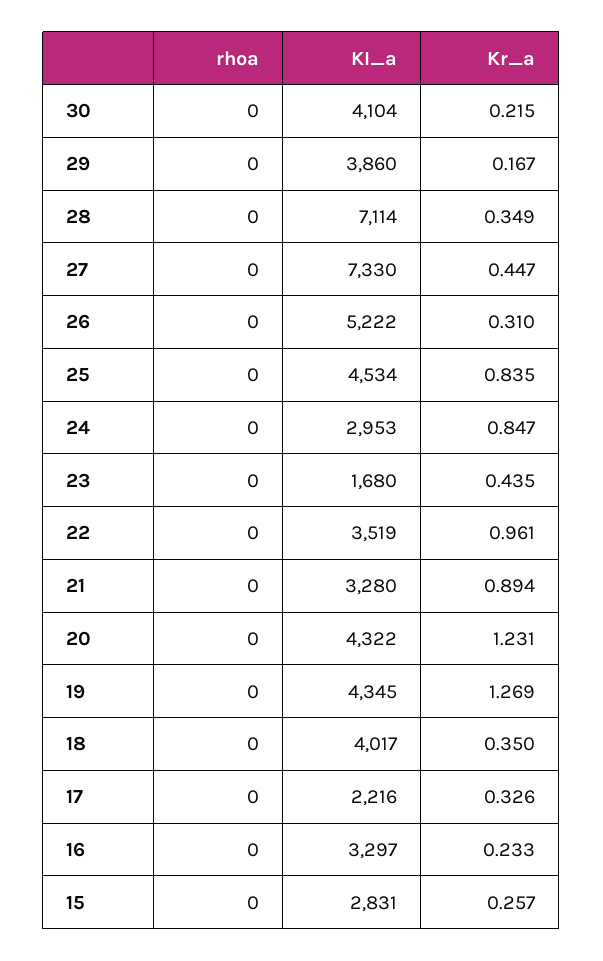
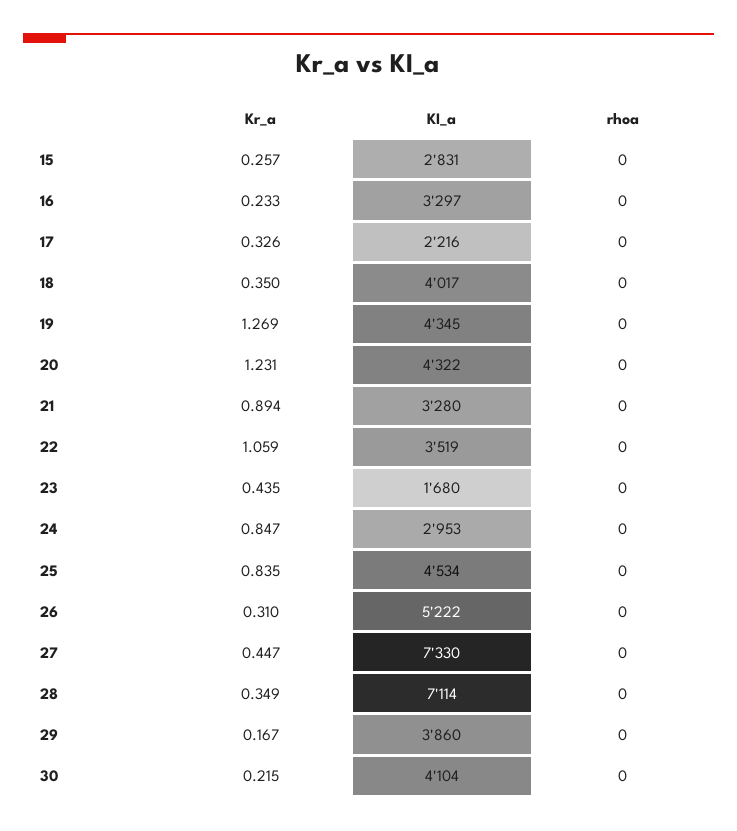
Kr_a, 22: 0.961 -> 1.059

